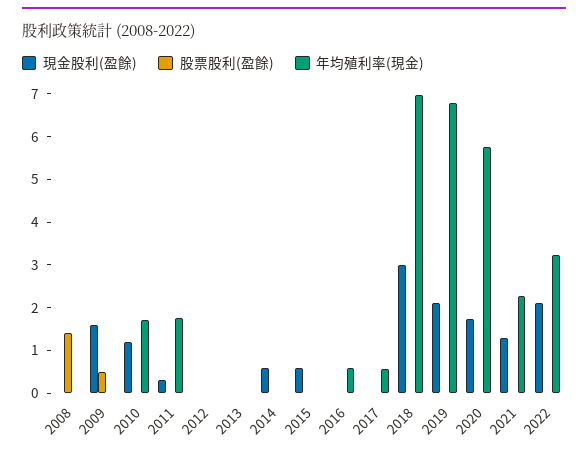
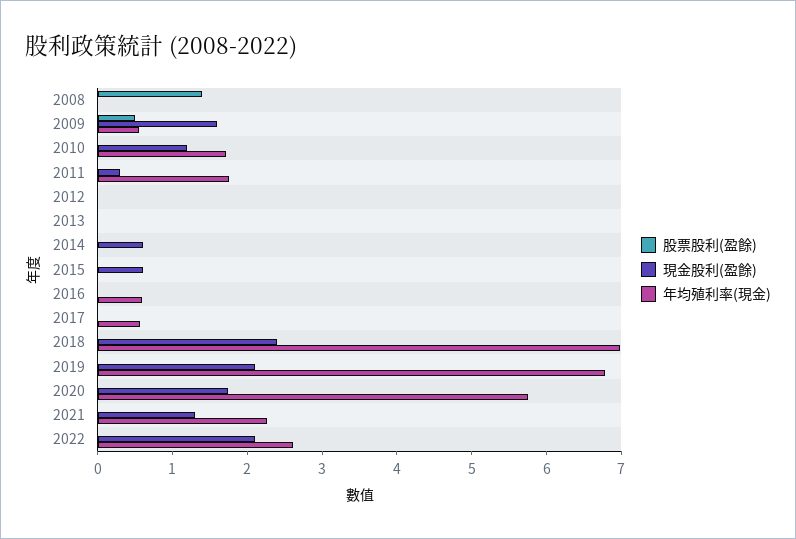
年均殖利率(現金), 2009: 0 -> 0.6
現金股利(盈餘), 2018: 3 -> 2.4
年均殖利率(現金), 2022: 3.2 -> 2.6

